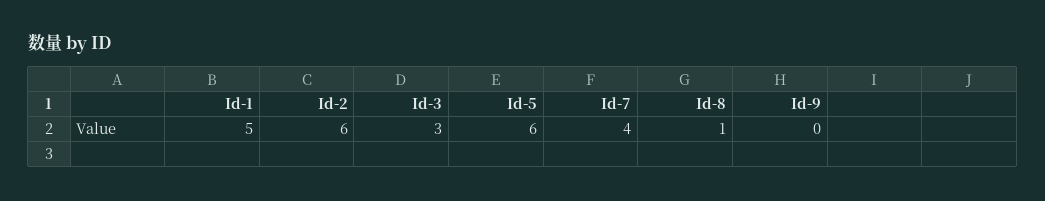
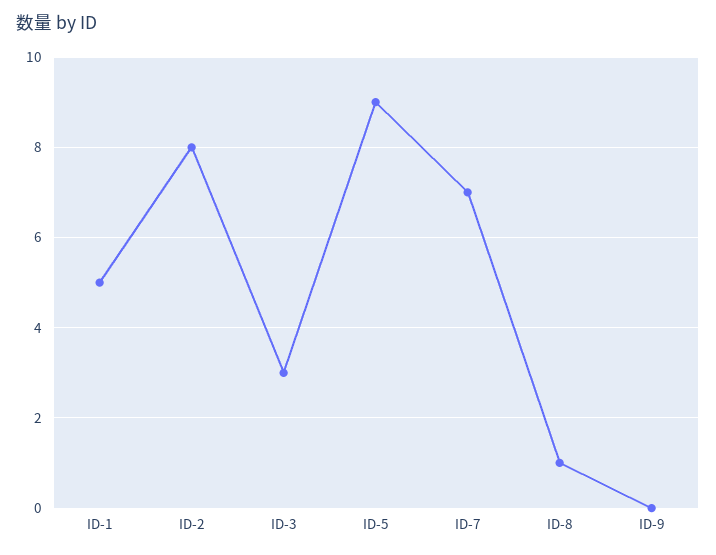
Id-2: 6 -> 8
Id-5: 6 -> 9
Id-7: 4 -> 7

